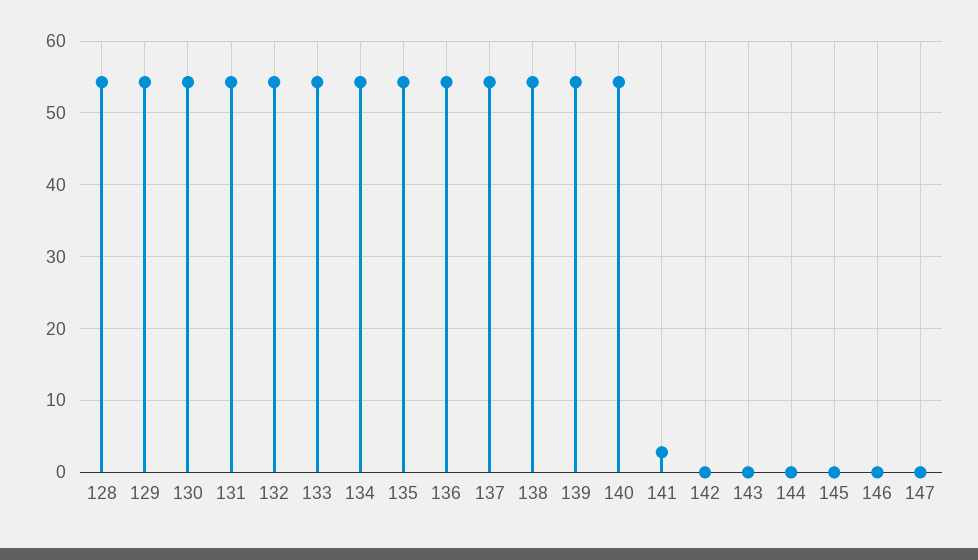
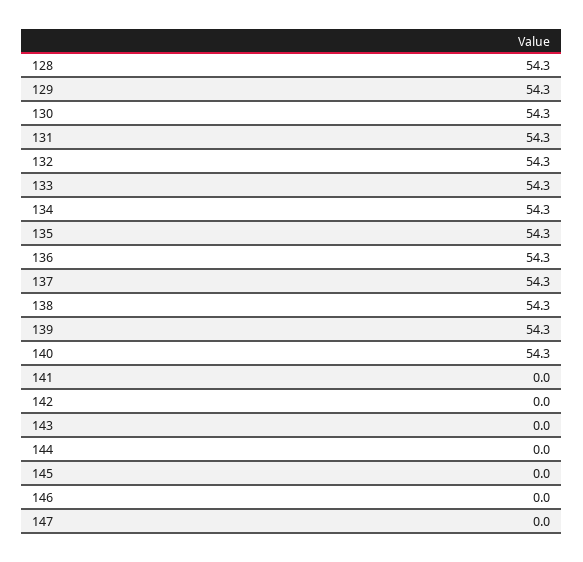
141: 3 -> 0

